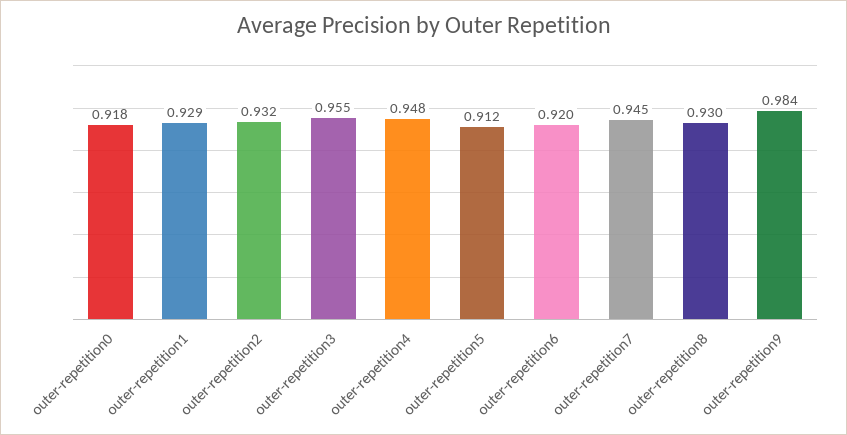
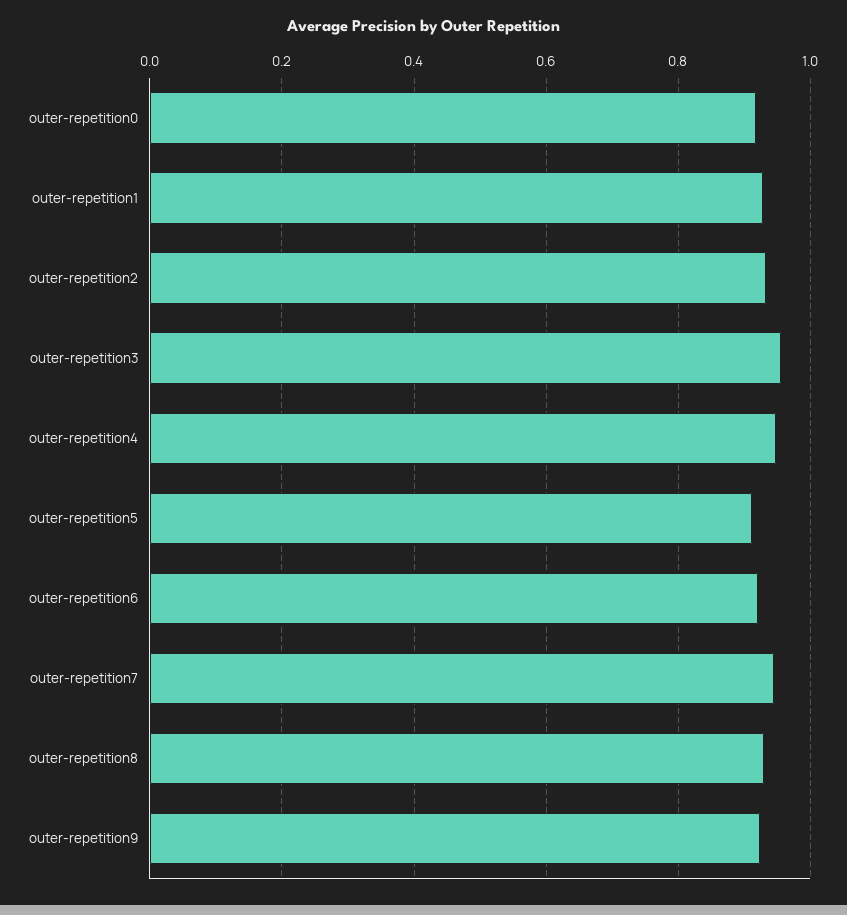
outer-repetition9: 0.984 -> 0.92

